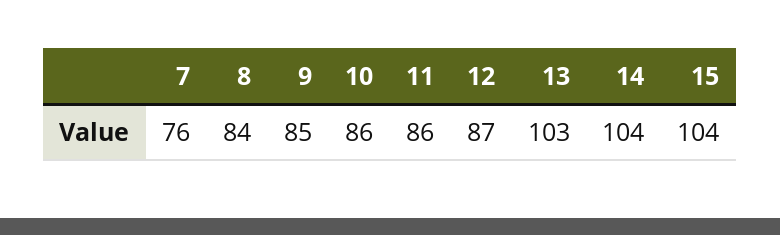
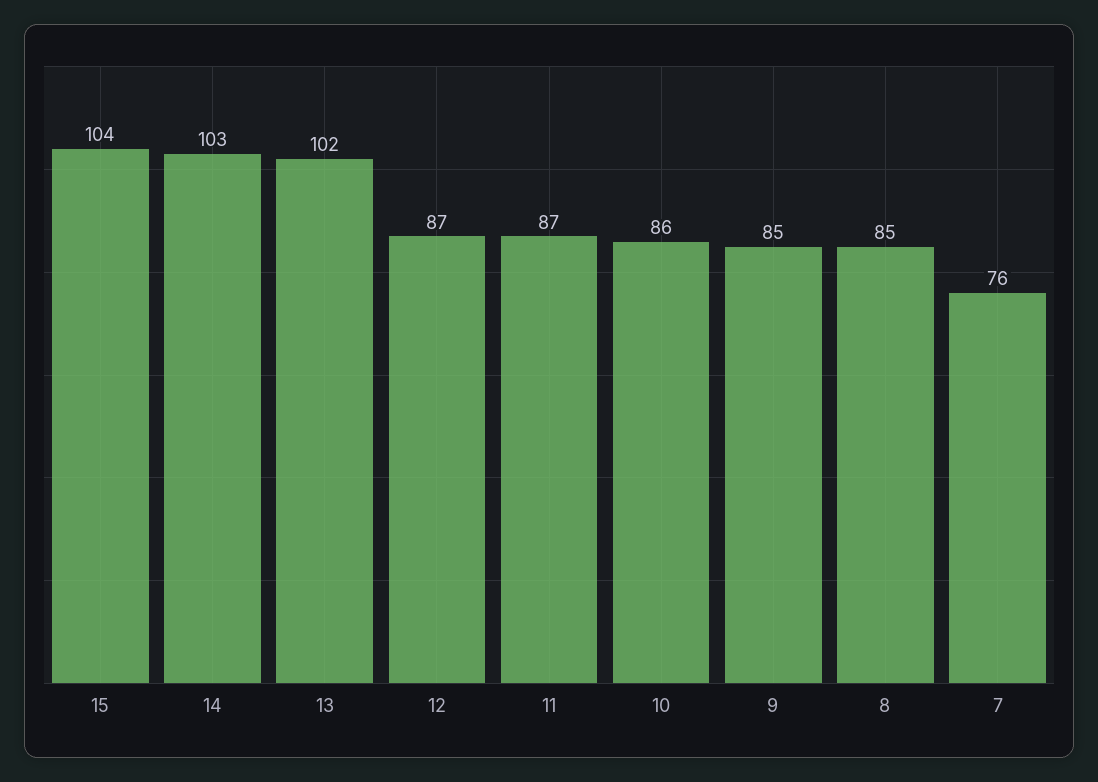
8: 84 -> 85
11: 86 -> 87
13: 103 -> 102
14: 104 -> 103

